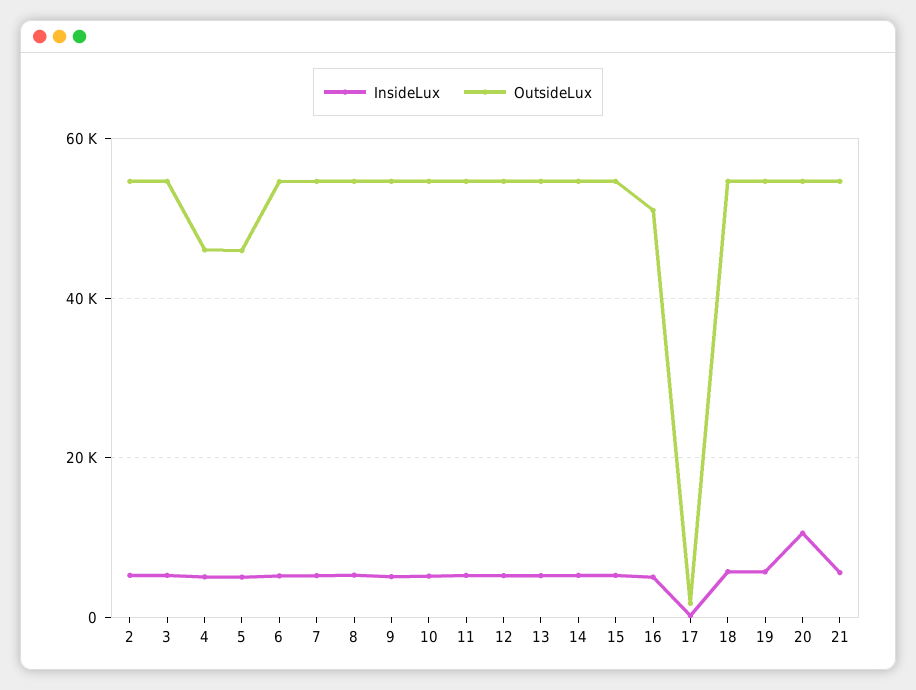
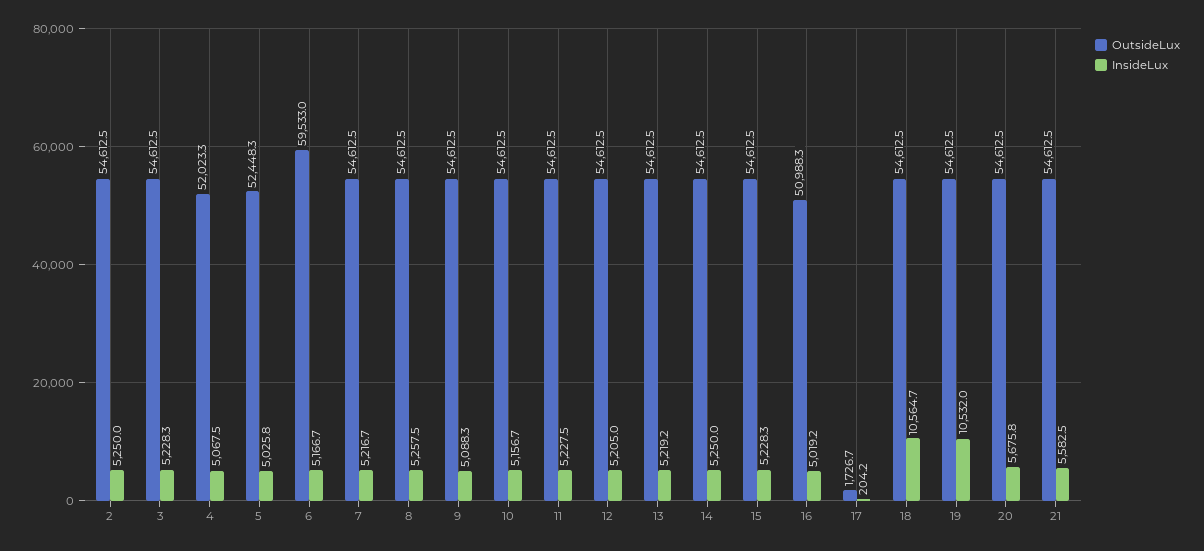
OutsideLux, 4: 46000 -> 52023.3
OutsideLux, 5: 46000 -> 52448.3
OutsideLux, 6: 54000 -> 59533
InsideLux, 18: 6000 -> 10564.7
InsideLux, 19: 6000 -> 10532
InsideLux, 20: 10000 -> 5675.8

